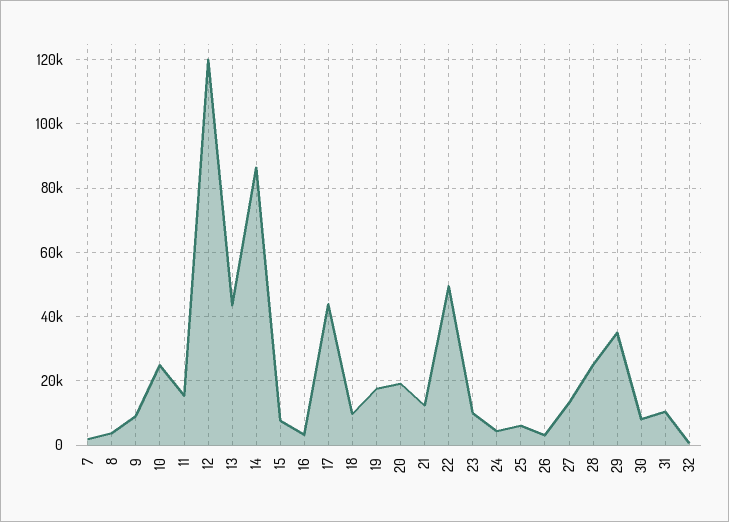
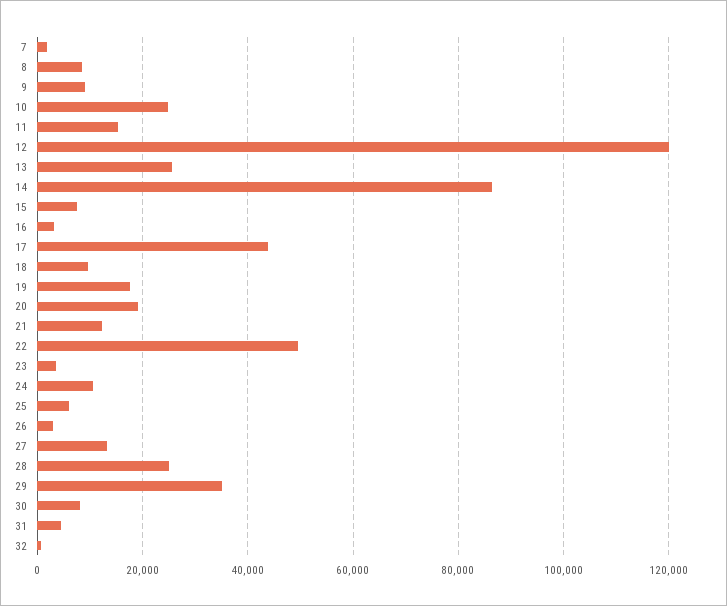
8: 4000 -> 8000
13: 44000 -> 26000
23: 10000 -> 4000
24: 4000 -> 10000
31: 10000 -> 4000

